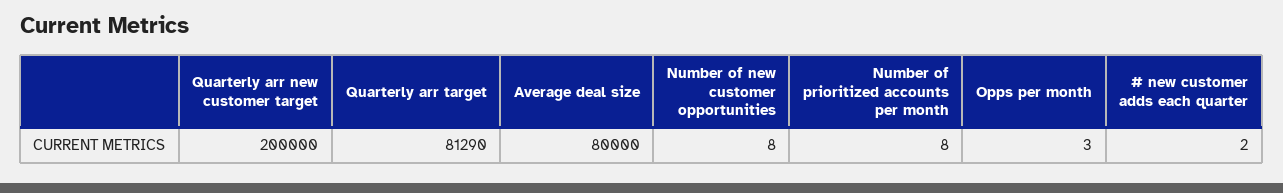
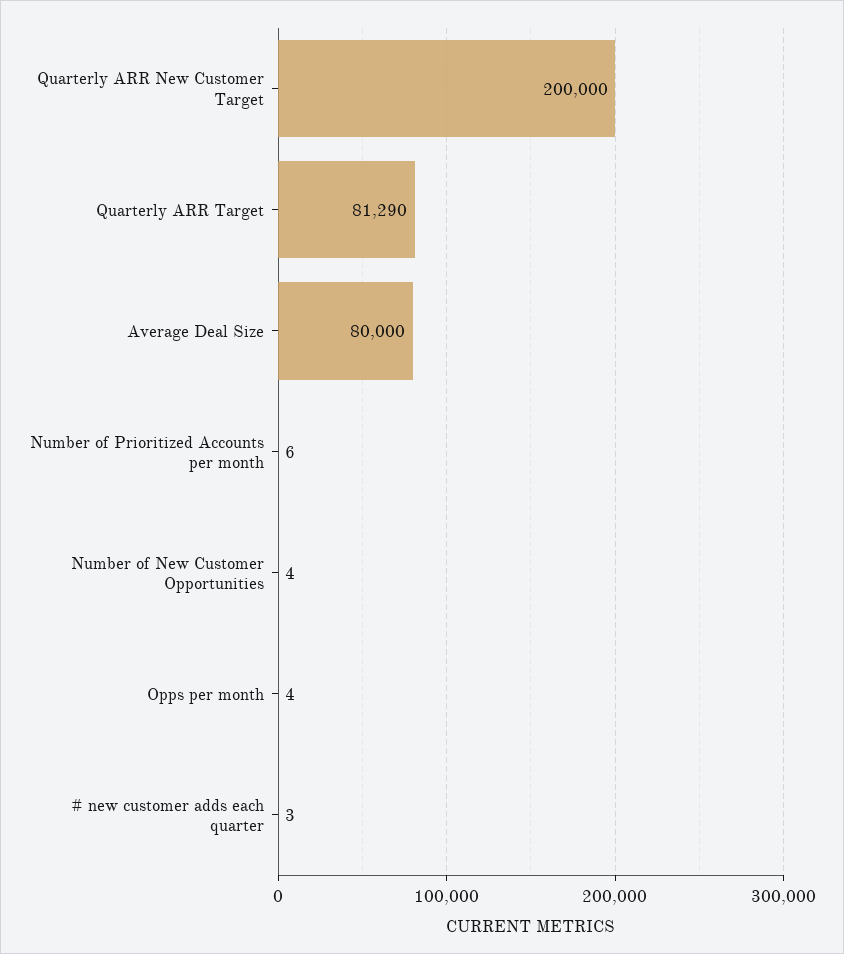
Number of new customer opportunities: 8 -> 4
Number of prioritized accounts per month: 8 -> 6
Opps per month: 3 -> 4
# new customer adds each quarter: 2 -> 3

